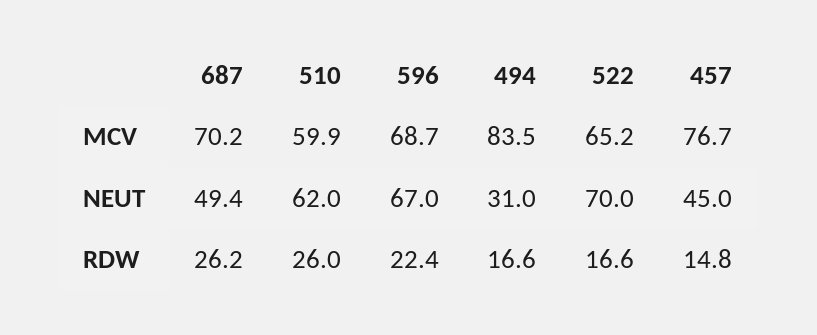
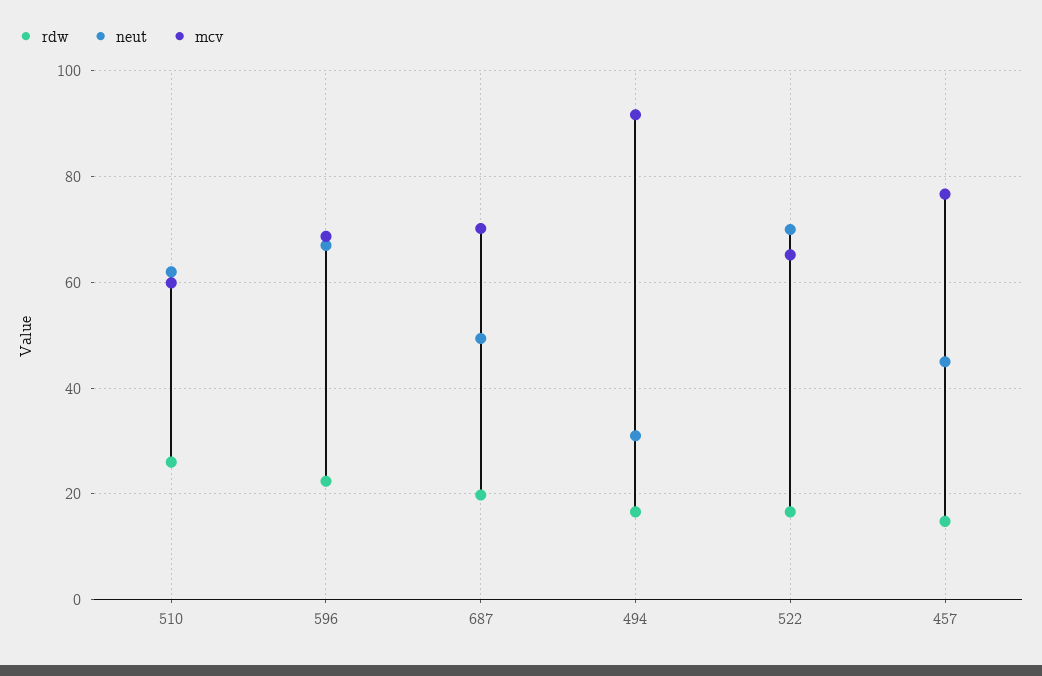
MCV, 494: 83.5 -> 92
RDW, 687: 26.2 -> 20

